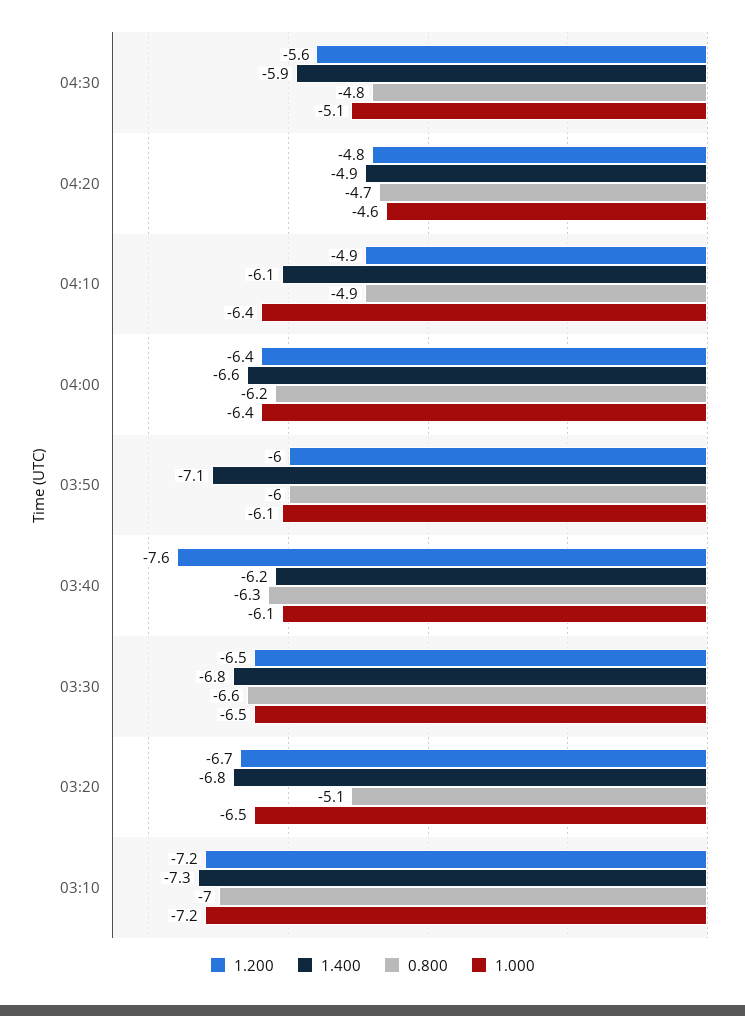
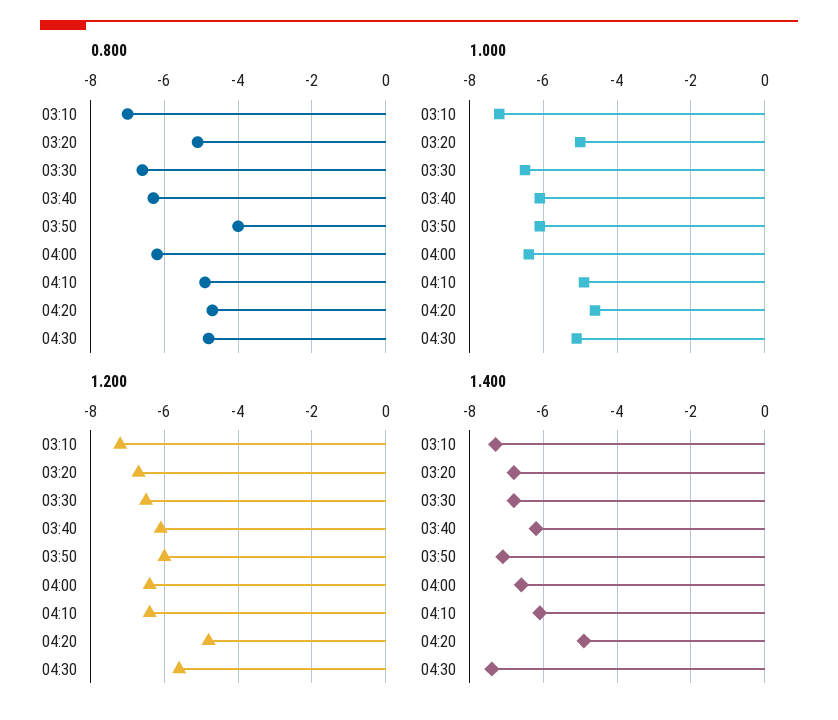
1.400, 04:30: -5.9 -> -7.5
1.200, 04:10: -4.9 -> -6.5
1.000, 04:10: -6.4 -> -5
0.800, 03:50: -6 -> -4
1.200, 03:40: -7.6 -> -6
1.000, 03:20: -6.5 -> -5

